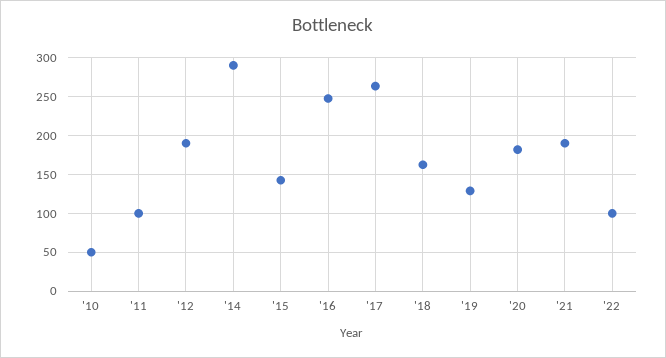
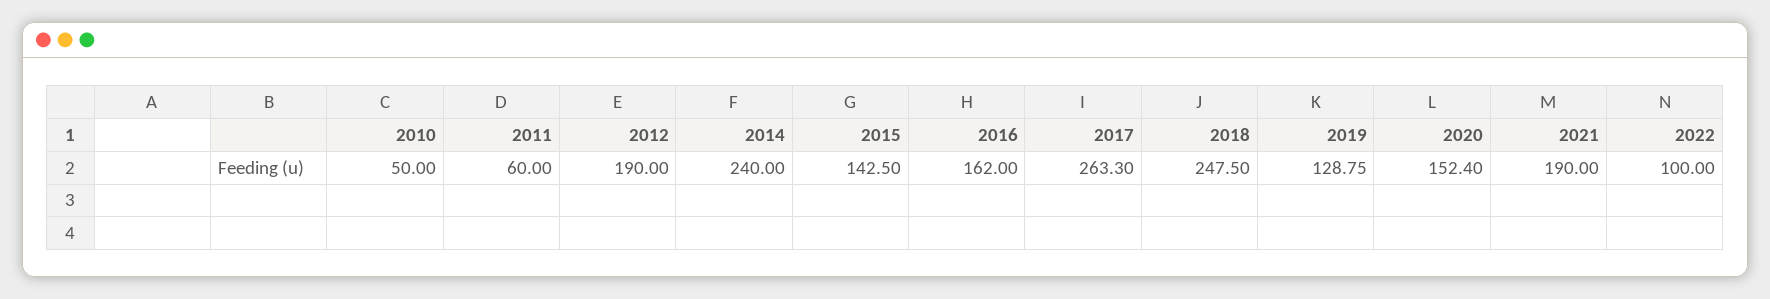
'11: 100 -> 60
'14: 290 -> 240
'16: 250 -> 162
'18: 160 -> 247.5
'20: 180 -> 152.4

